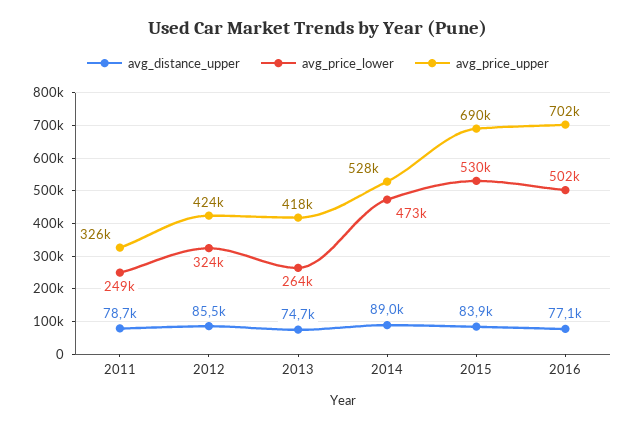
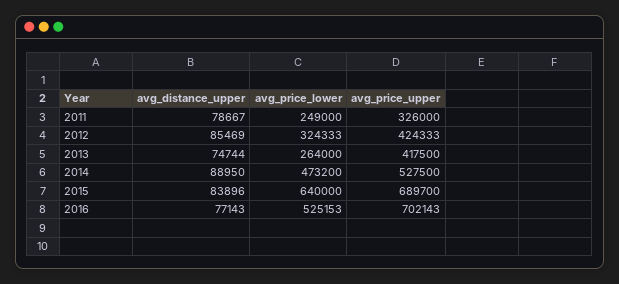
avg_price_lower, 2015: 530000 -> 640000
avg_price_lower, 2016: 502000 -> 525153

